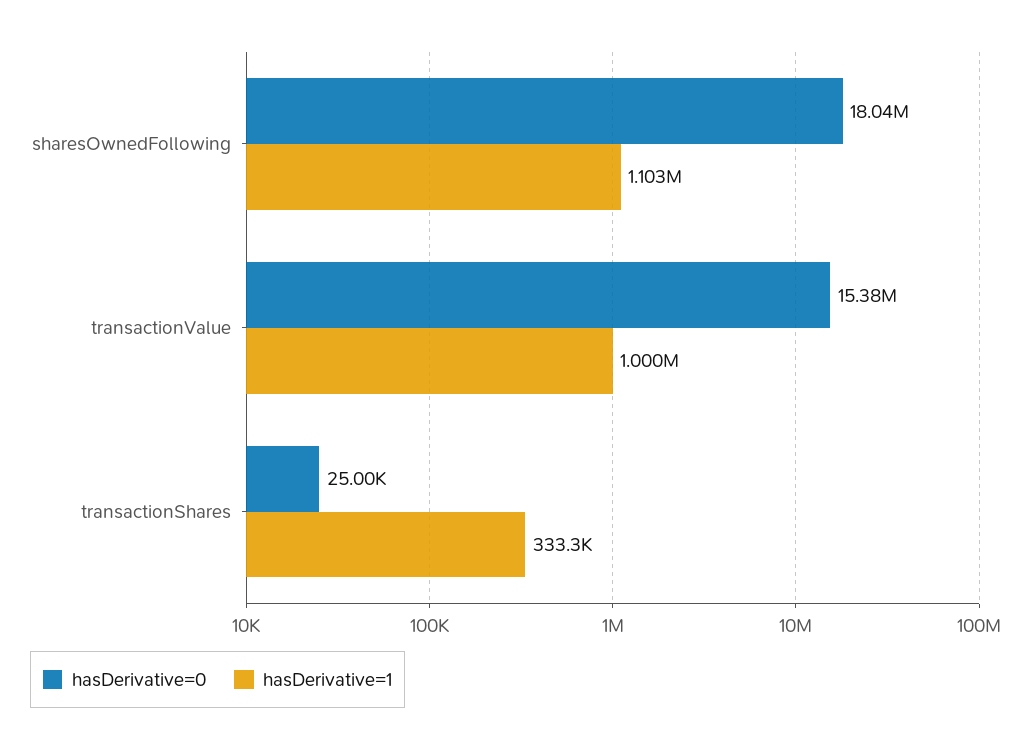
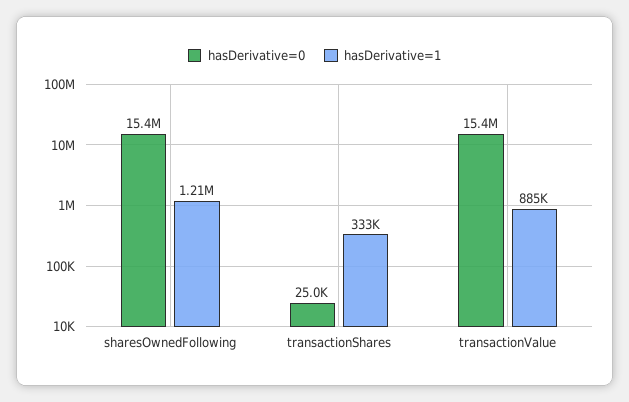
hasDerivative=0, sharesOwnedFollowing: 18040000 -> 15400000
hasDerivative=1, sharesOwnedFollowing: 1103000 -> 1210000
hasDerivative=1, transactionValue: 1000000 -> 885000

